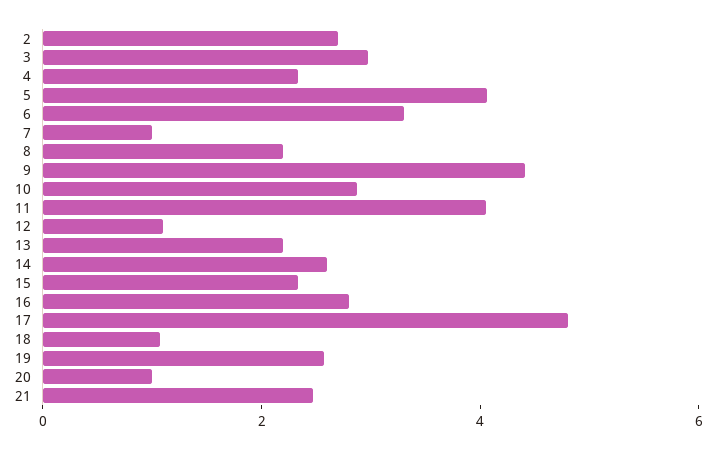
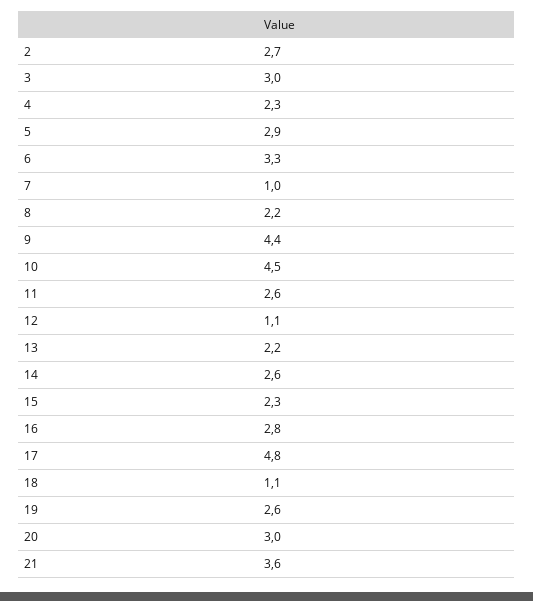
5: 4 -> 2.9
10: 3 -> 4.5
11: 4 -> 2.6
20: 1 -> 3
21: 2.5 -> 3.6

